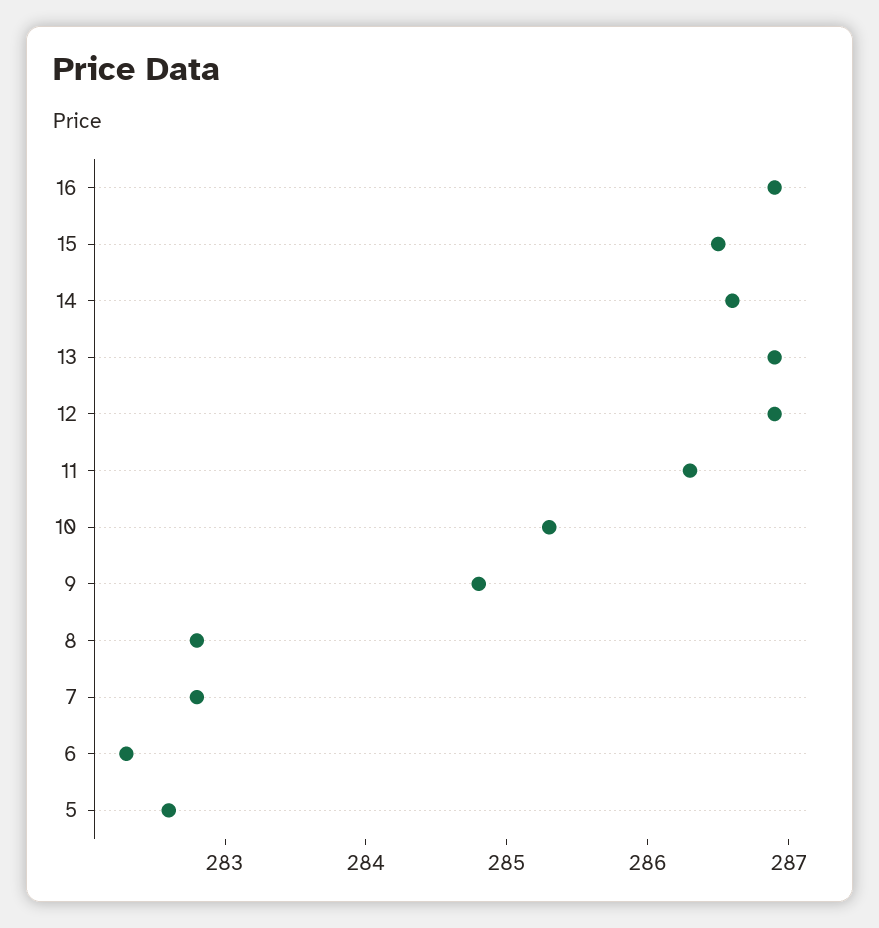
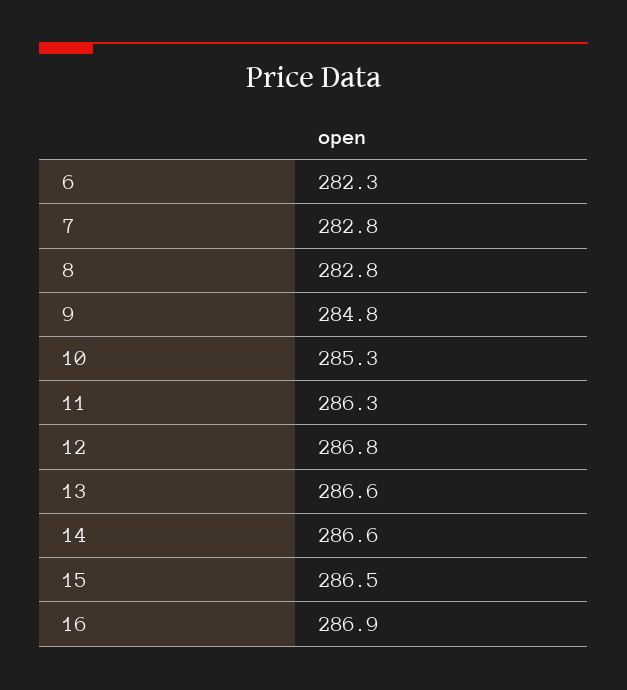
13: 286.9 -> 286.6
12: 286.9 -> 286.8
5: 282.6 -> none

